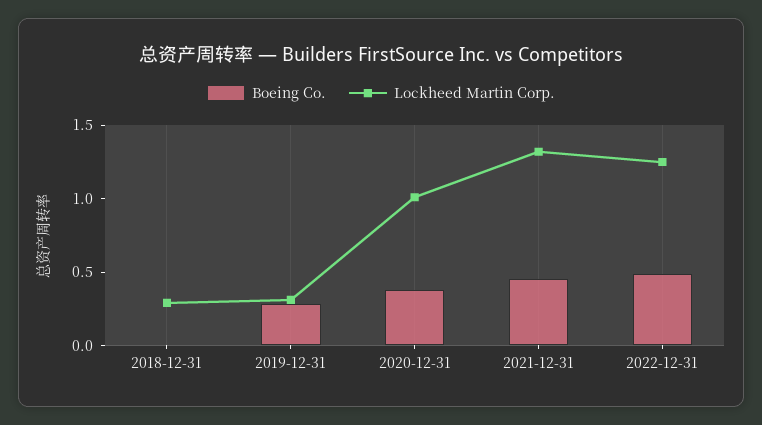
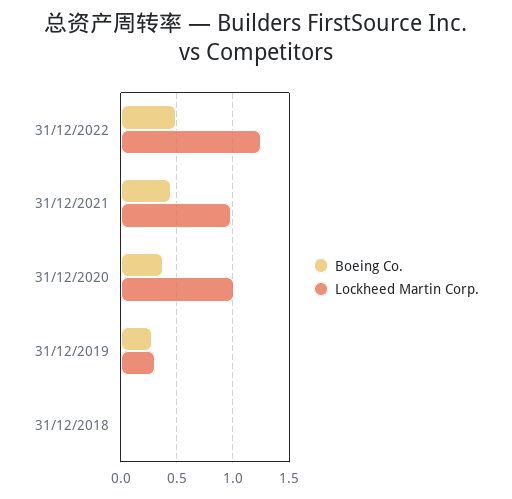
Lockheed Martin Corp., 2018-12-31: 0.3 -> 0
Lockheed Martin Corp., 2021-12-31: 1.3 -> 1

